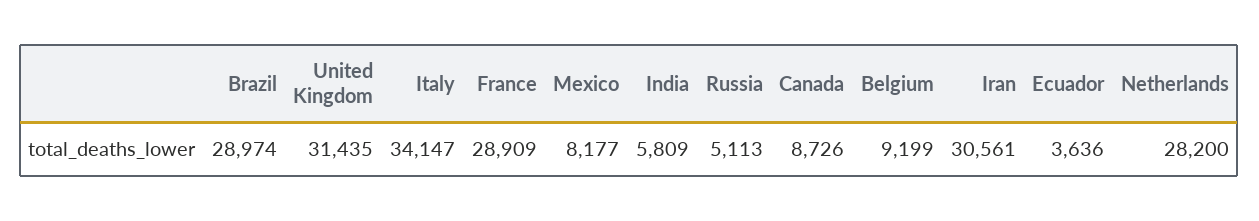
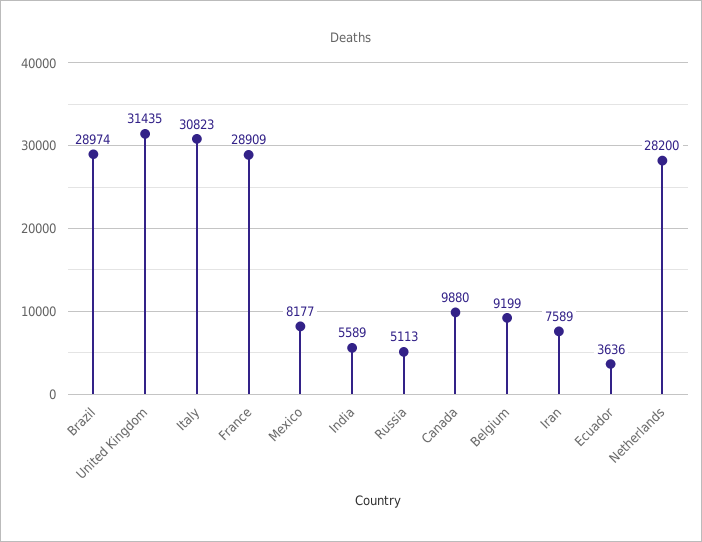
Italy: 34147 -> 30823
India: 5809 -> 5589
Canada: 8726 -> 9880
Iran: 30561 -> 7589

